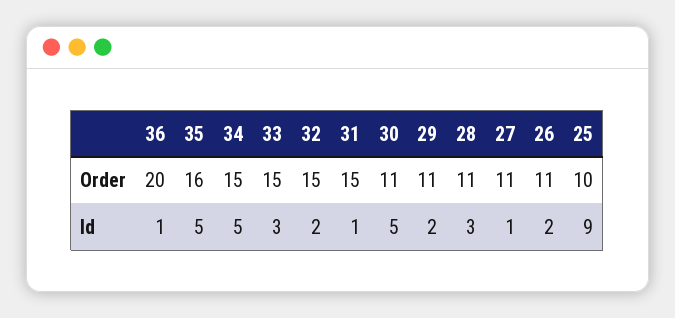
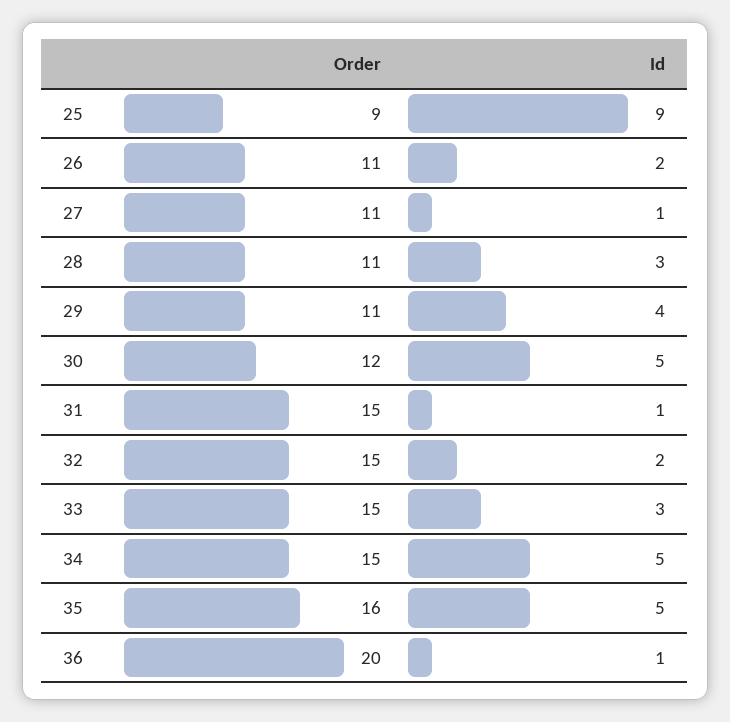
30, Order: 11 -> 12
25, Order: 10 -> 9
29, Id: 2 -> 4

